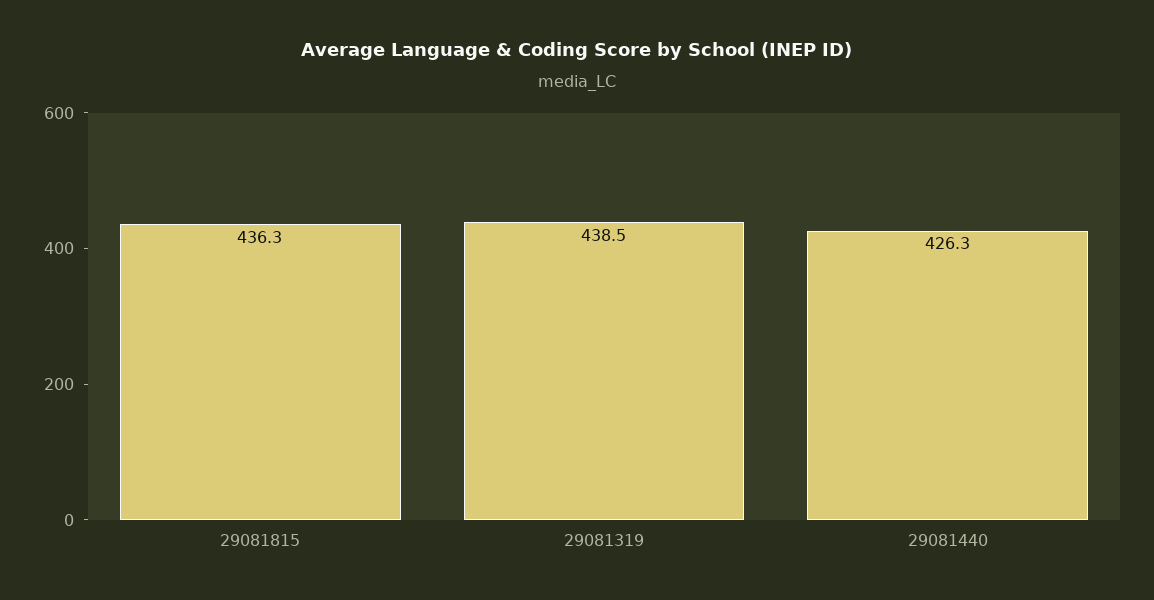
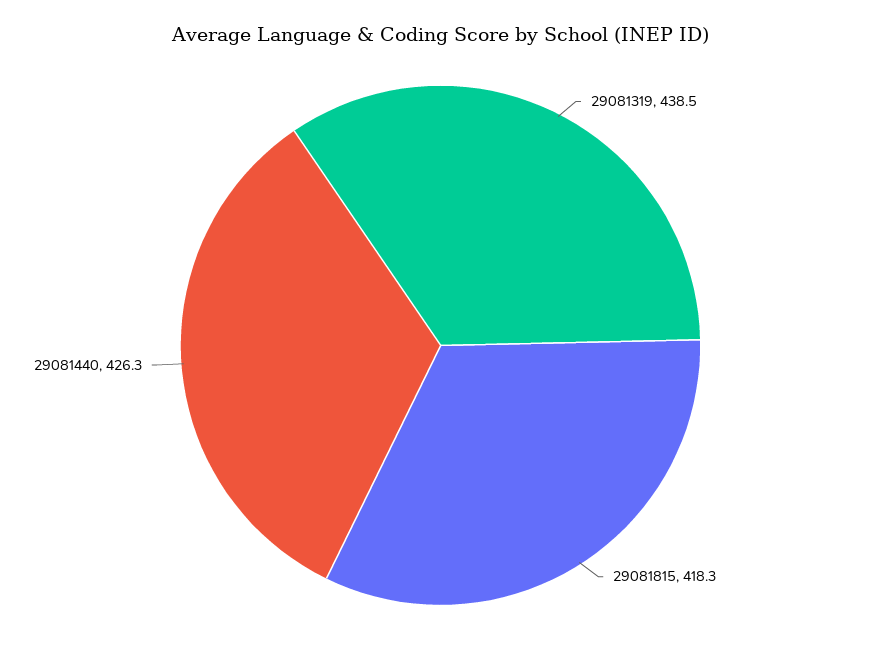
29081815: 436.3 -> 418.3

